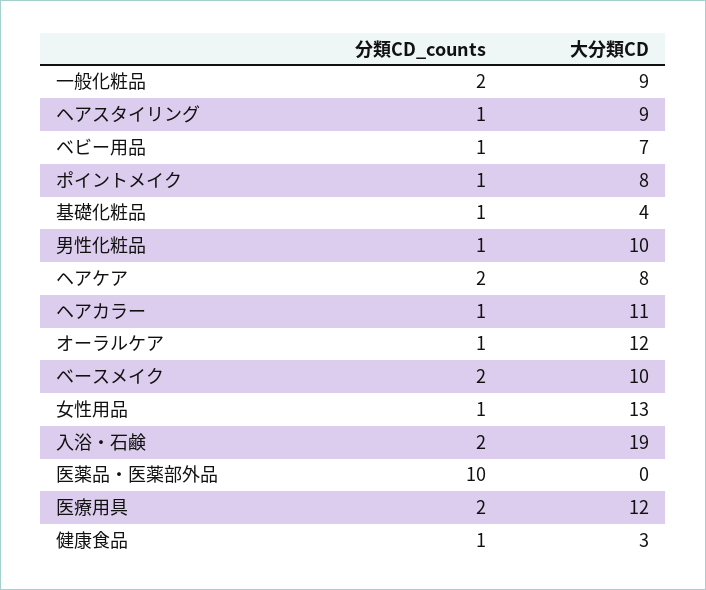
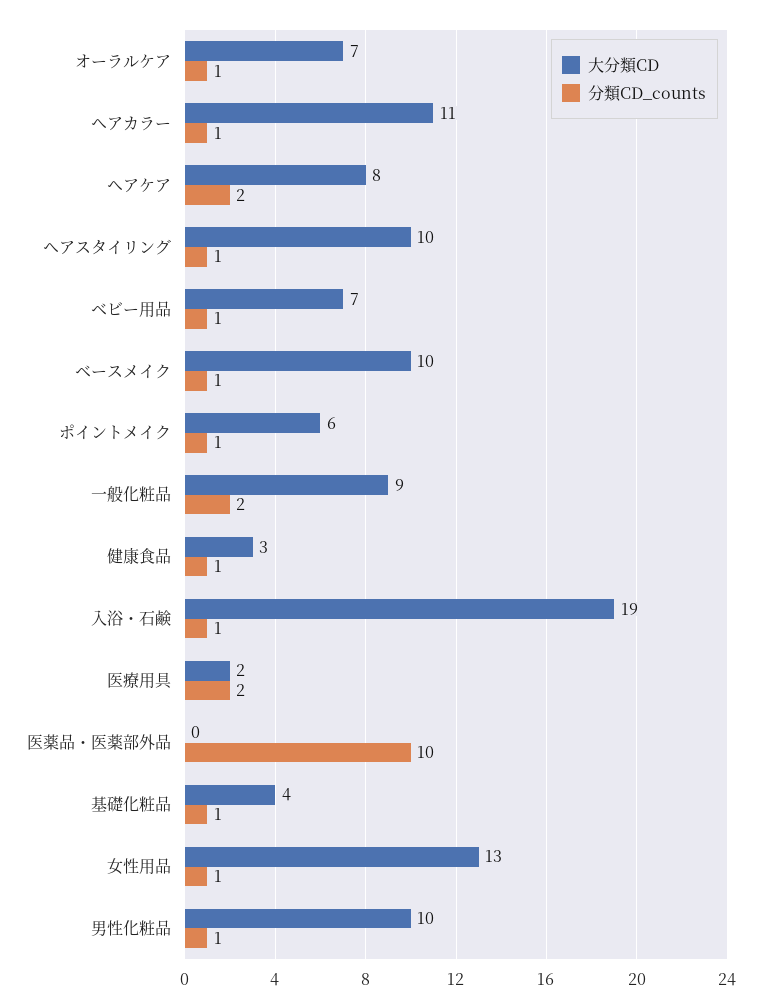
大分類CD, ヘアスタイリング: 9 -> 10
大分類CD, ポイントメイク: 8 -> 6
大分類CD, オーラルケア: 12 -> 7
分類CD_counts, ベースメイク: 2 -> 1
分類CD_counts, 入浴・石鹸: 2 -> 1
大分類CD, 医療用具: 12 -> 2

